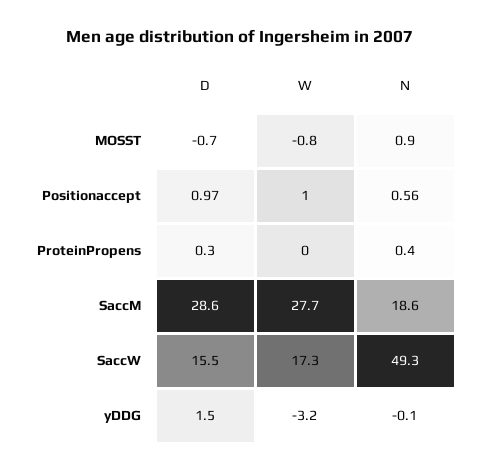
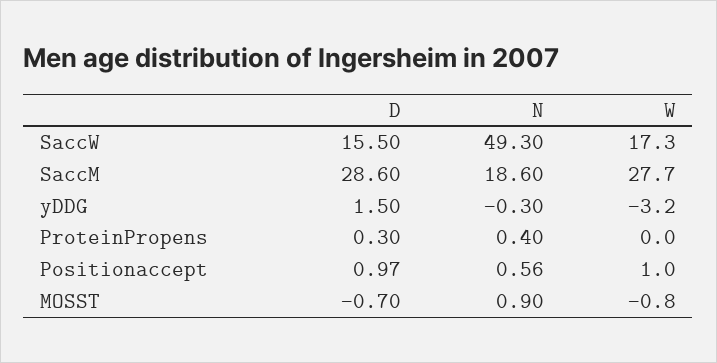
N, yDDG: -0.1 -> -0.3

